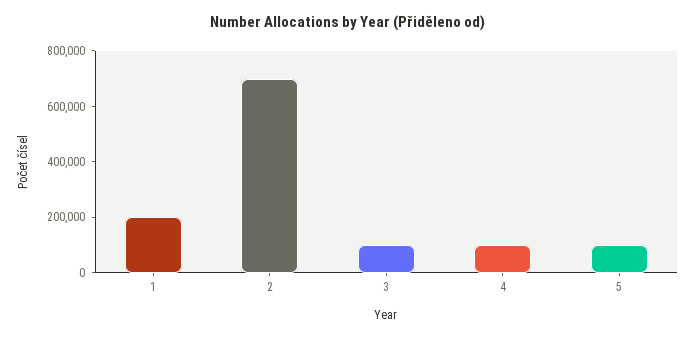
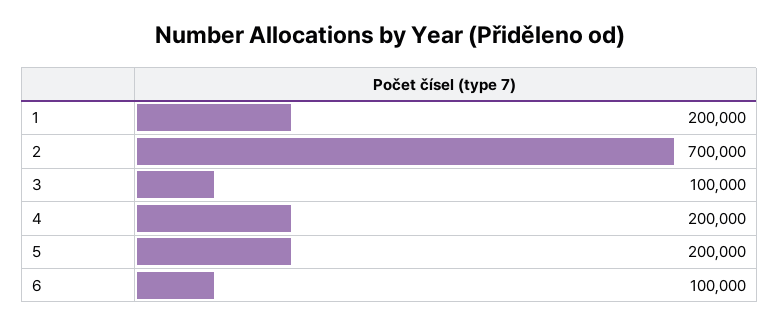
4: 100000 -> 200000
5: 100000 -> 200000
6: none -> 100000

